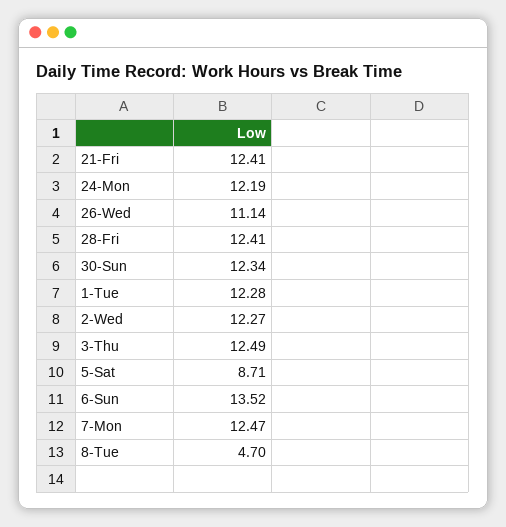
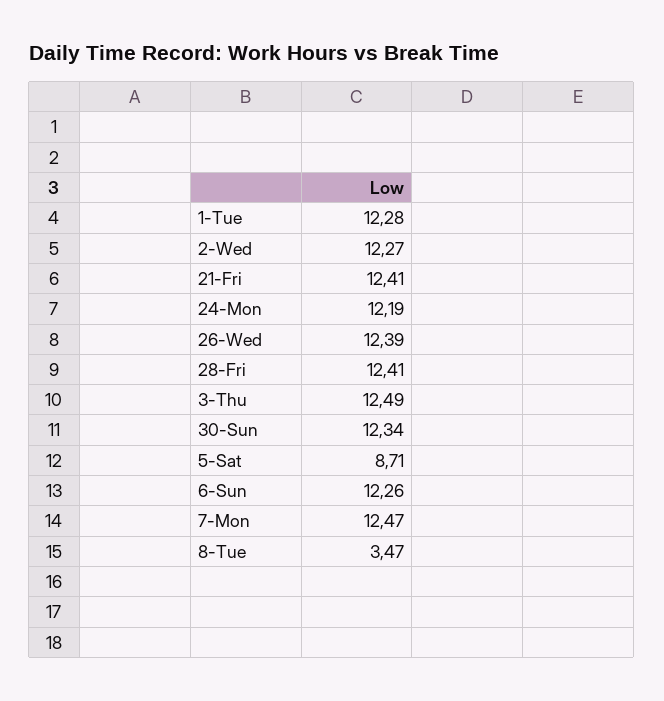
26-Wed: 11.14 -> 12.39
6-Sun: 13.52 -> 12.26
8-Tue: 4.7 -> 3.47

